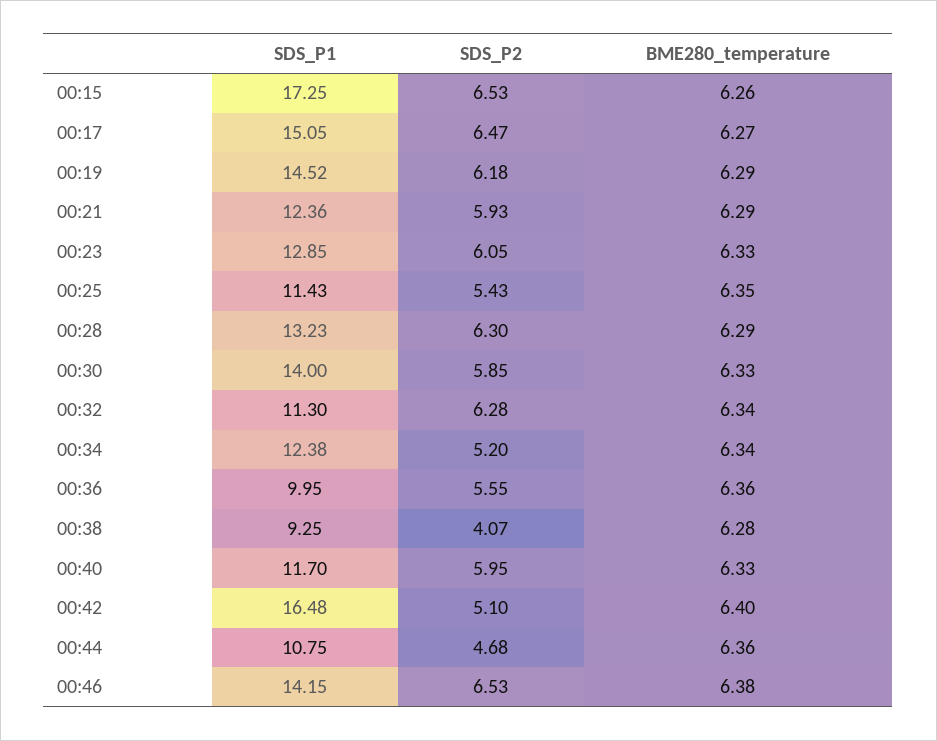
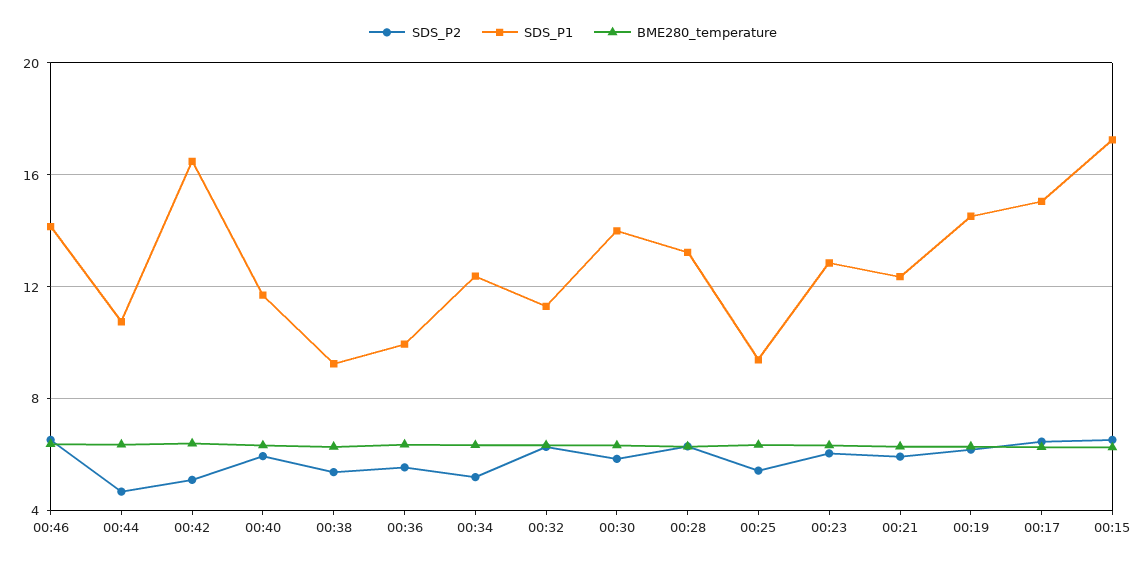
SDS_P1, 00:25: 11.43 -> 9.5
SDS_P2, 00:38: 4.07 -> 5.5

